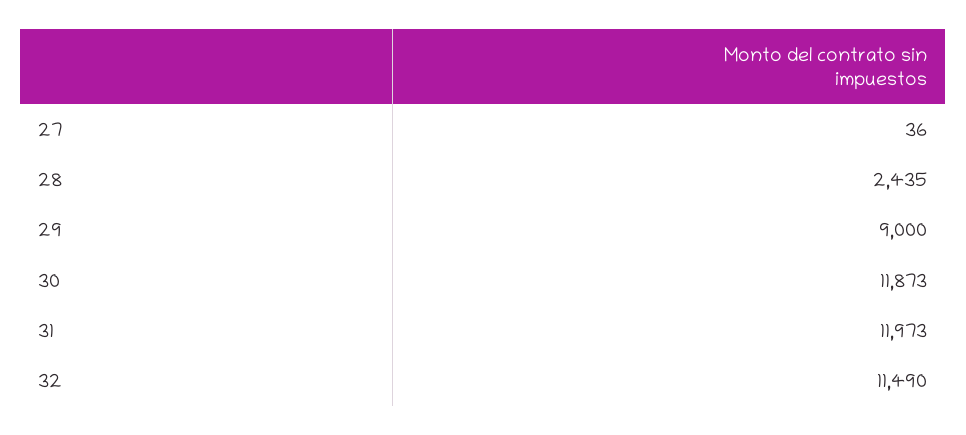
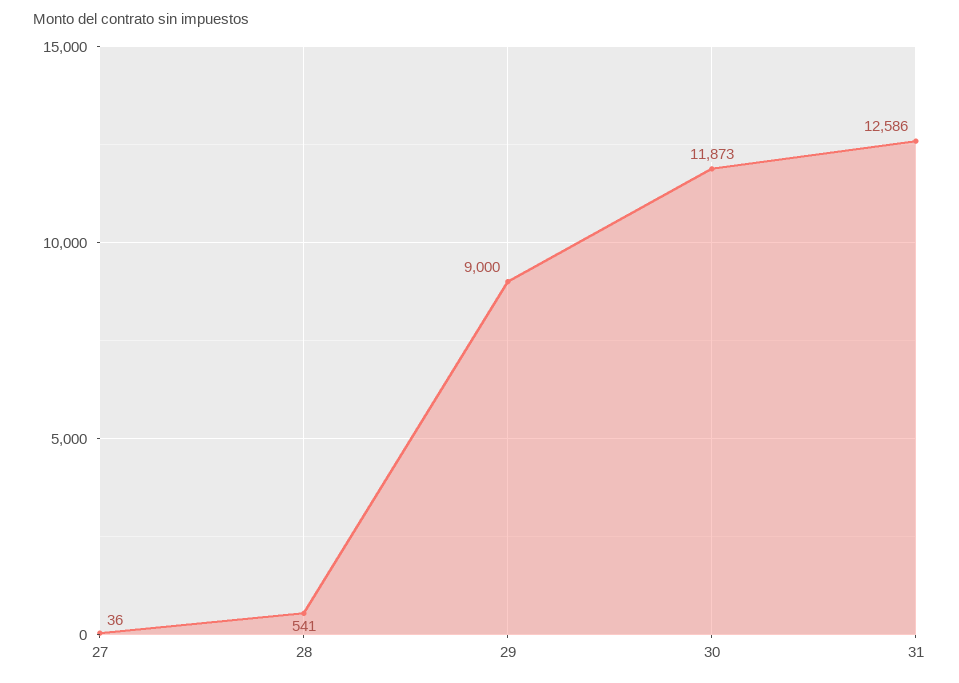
28: 2435 -> 541
31: 11973 -> 12586
32: 11490 -> none

